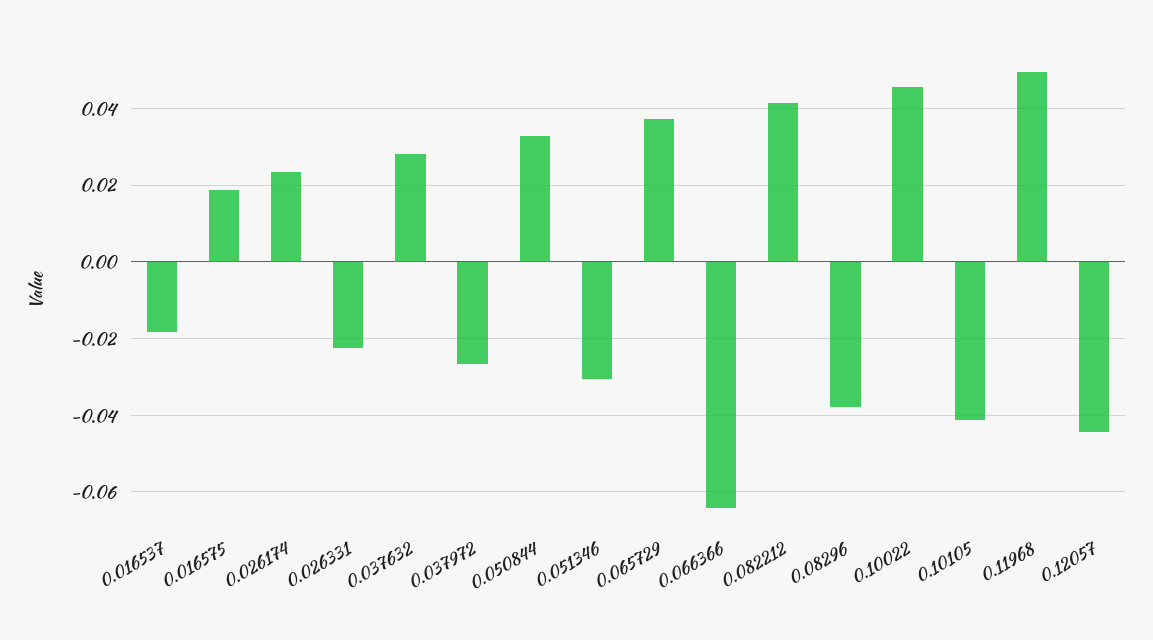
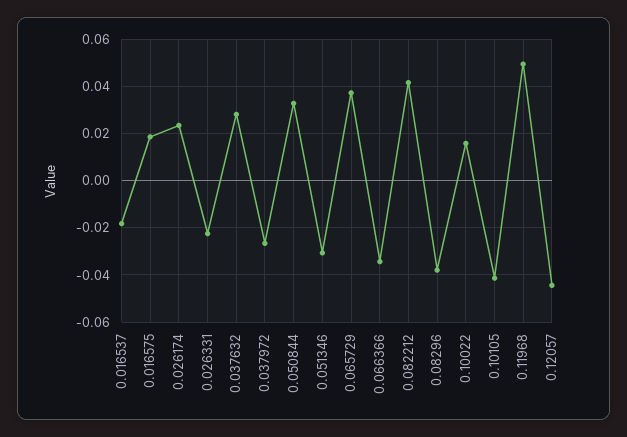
0.066366: -0.064 -> -0.035
0.10022: 0.046 -> 0.015

